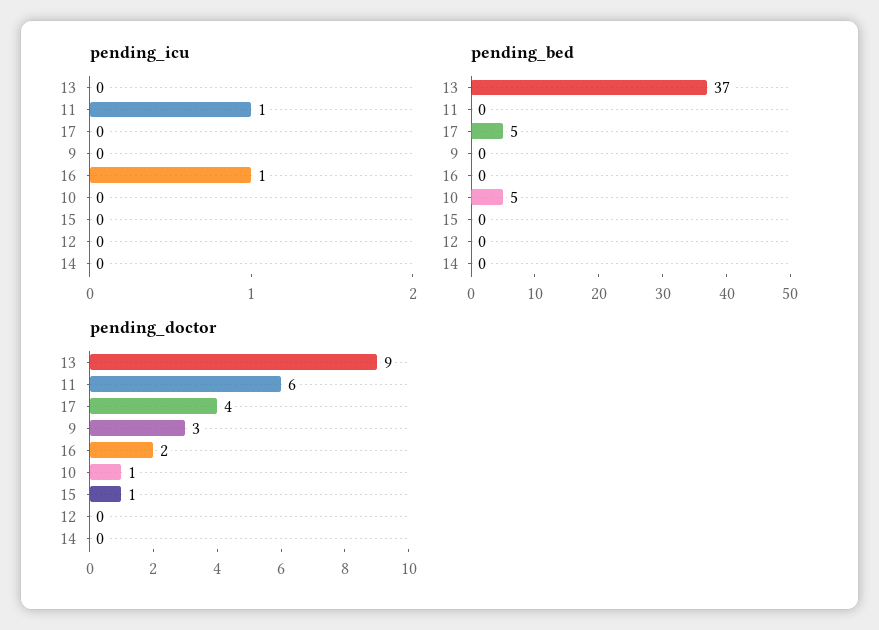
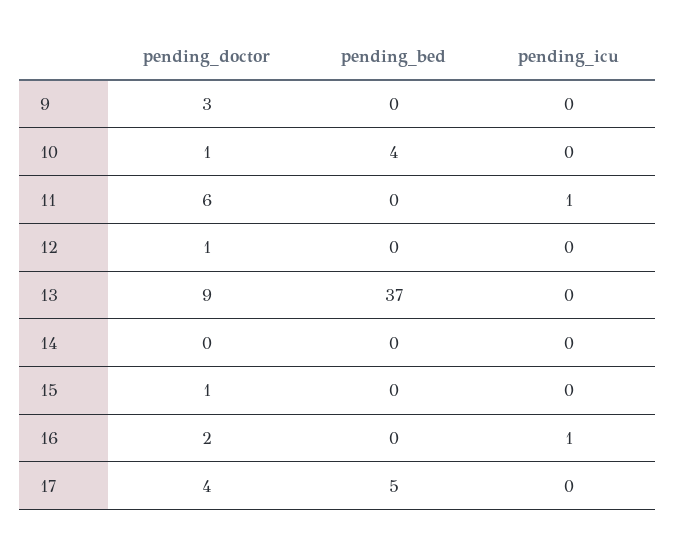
pending_bed, 10: 5 -> 4
pending_doctor, 12: 0 -> 1

